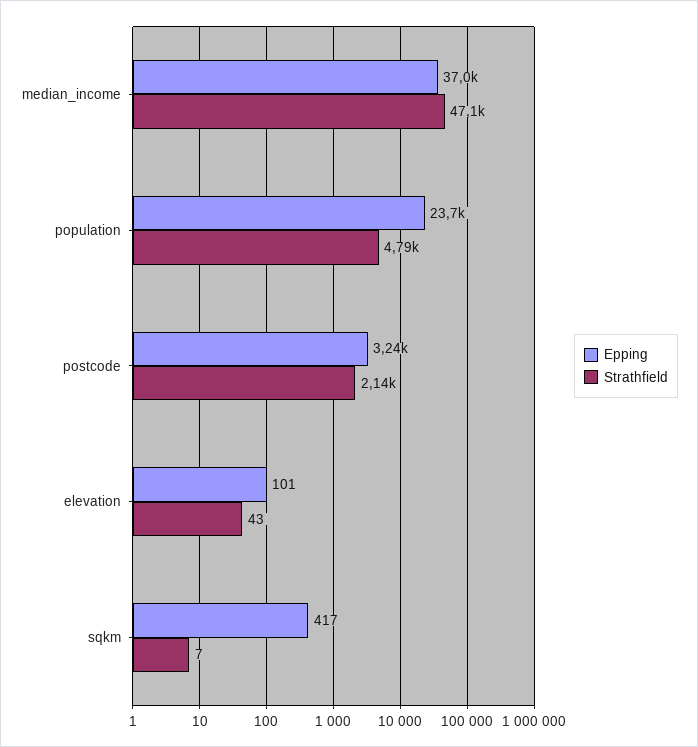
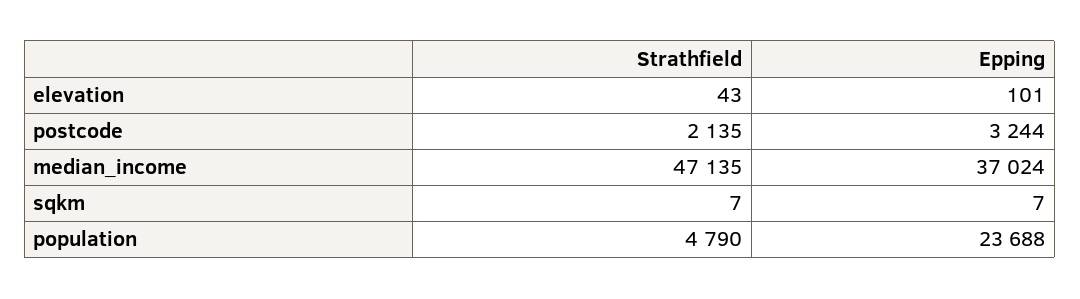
Epping, sqkm: 417 -> 7

